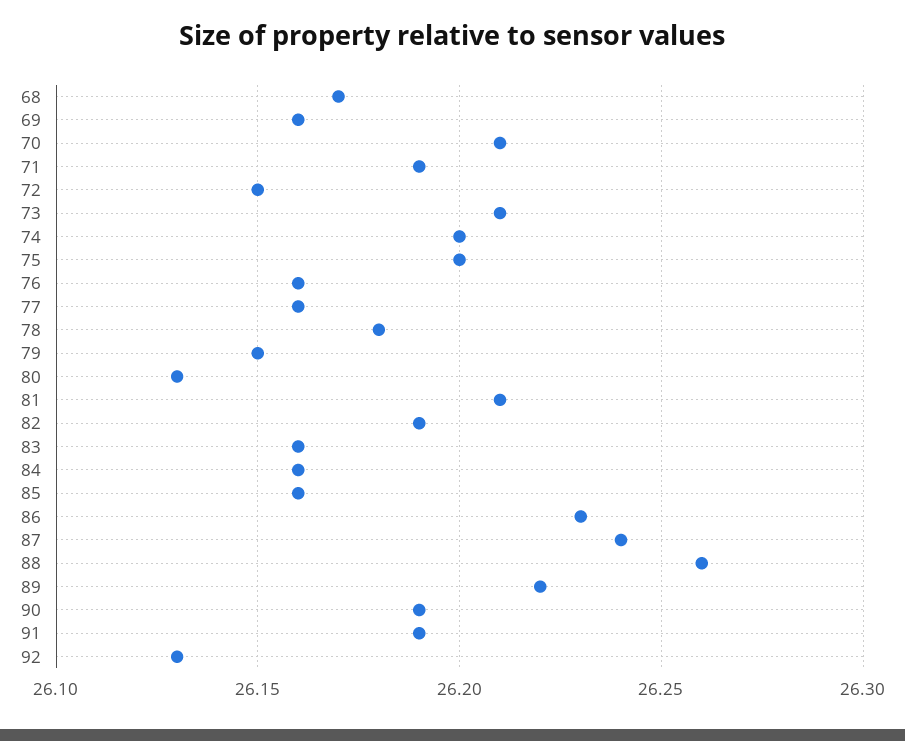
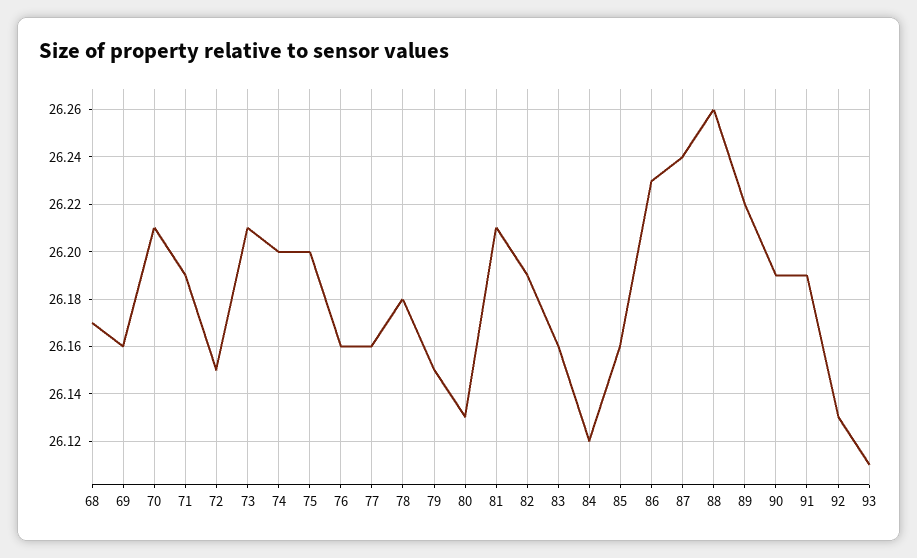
84: 26.16 -> 26.12
93: none -> 26.11

